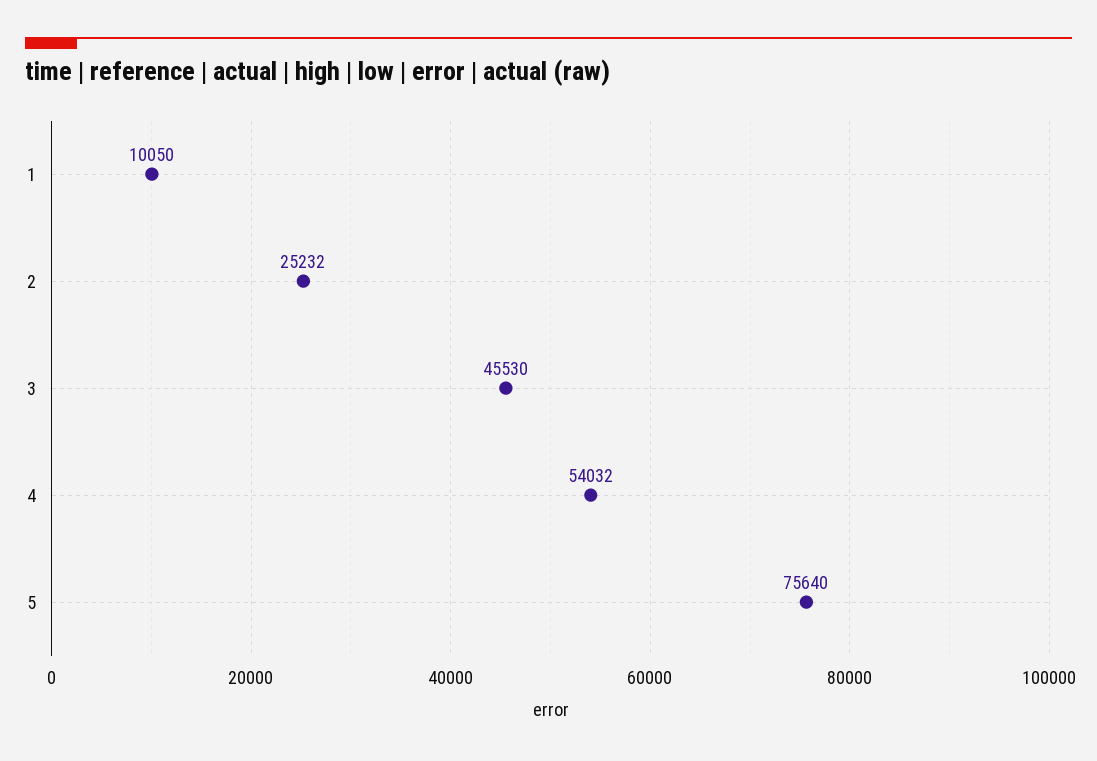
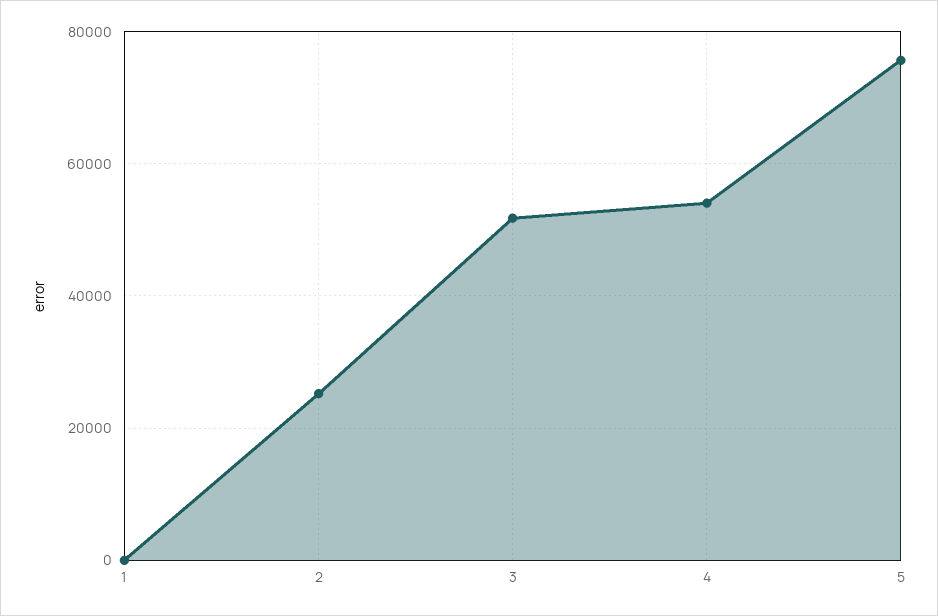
1: 10050 -> 0
3: 45530 -> 52000

